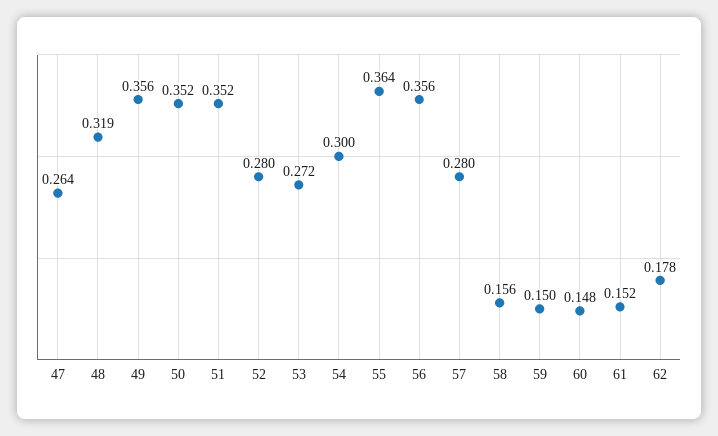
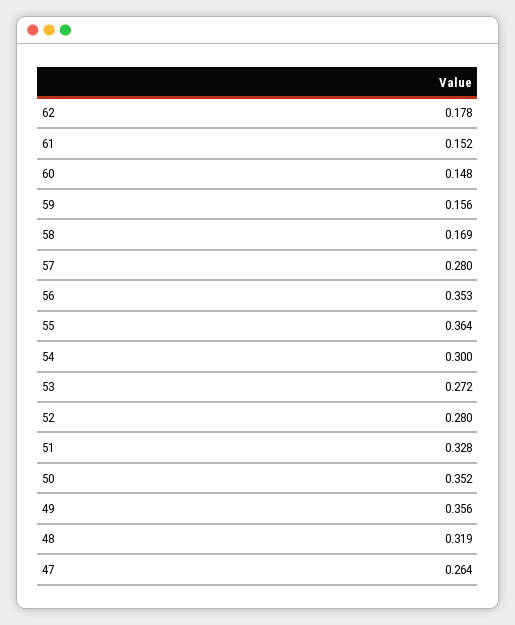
51: 0.352 -> 0.328
56: 0.356 -> 0.353
58: 0.156 -> 0.169
59: 0.15 -> 0.156

